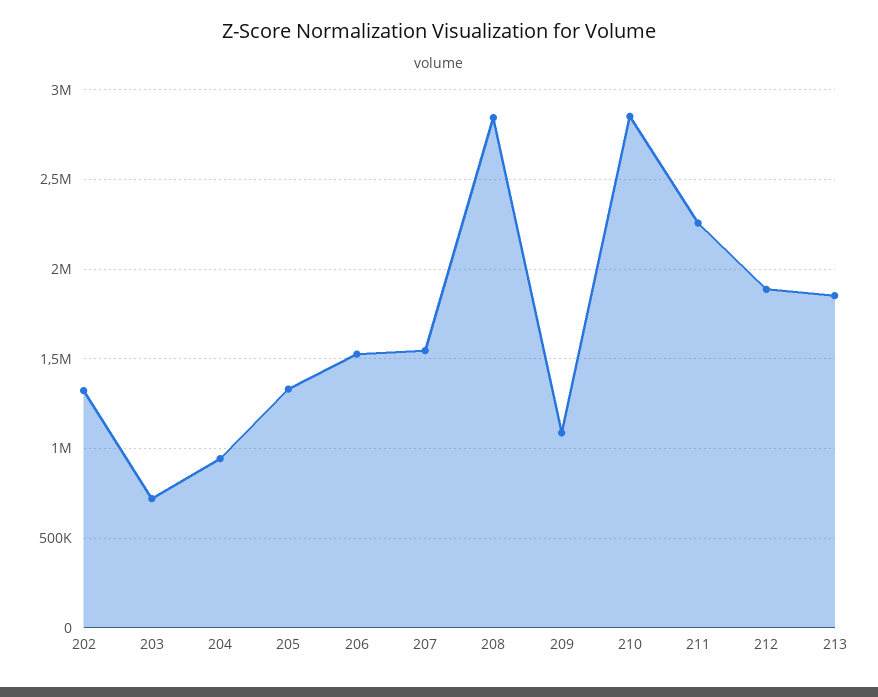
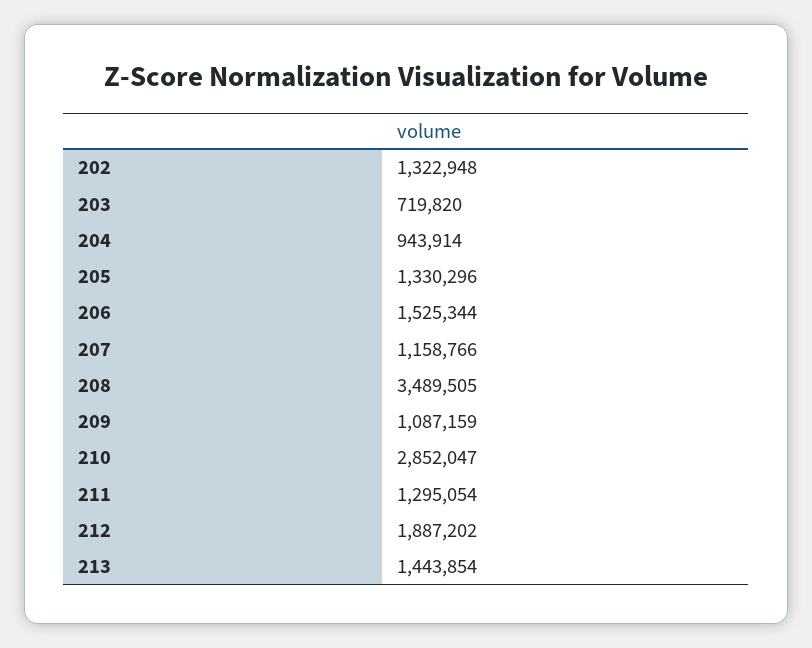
207: 1550000 -> 1158766
208: 2850000 -> 3489505
211: 2250000 -> 1295054
213: 1850000 -> 1443854

